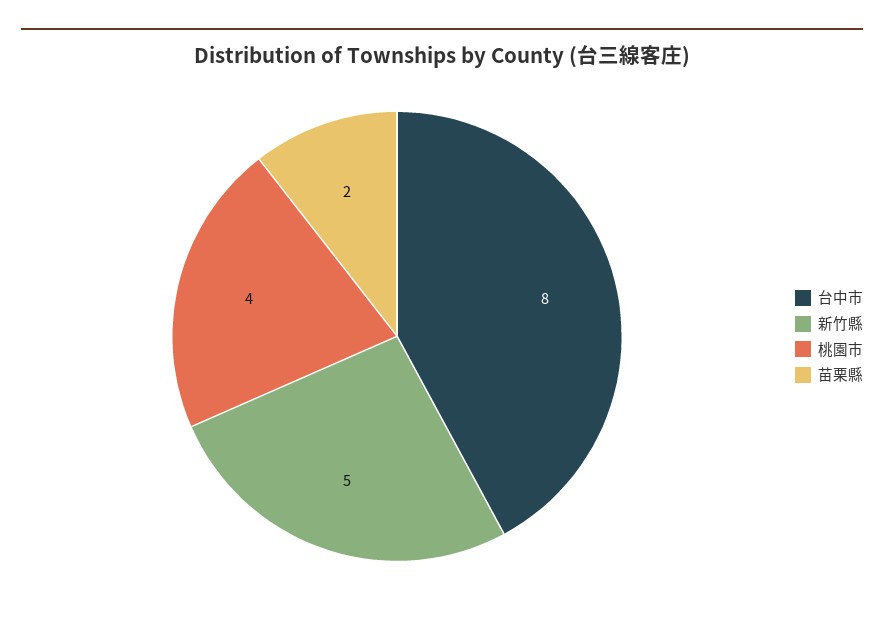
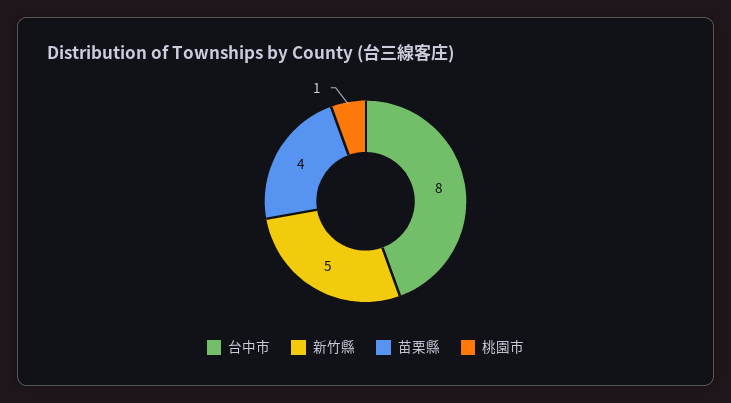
桃園市: 4 -> 1
苗栗縣: 2 -> 4

